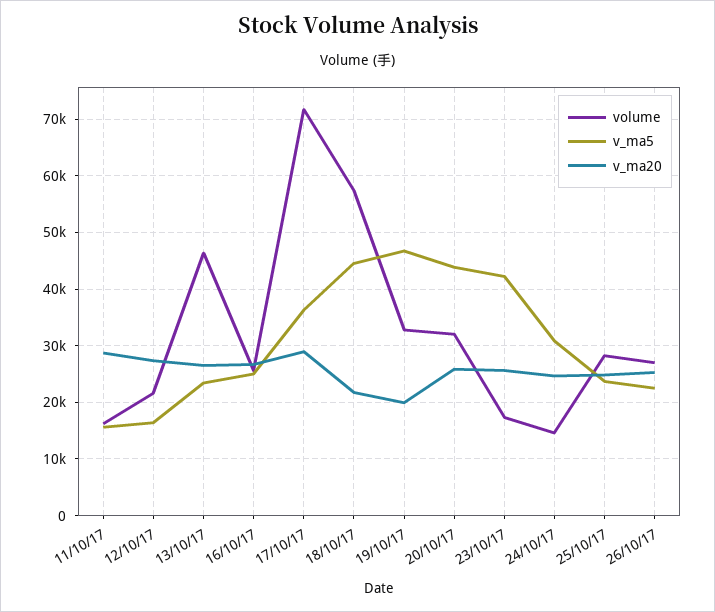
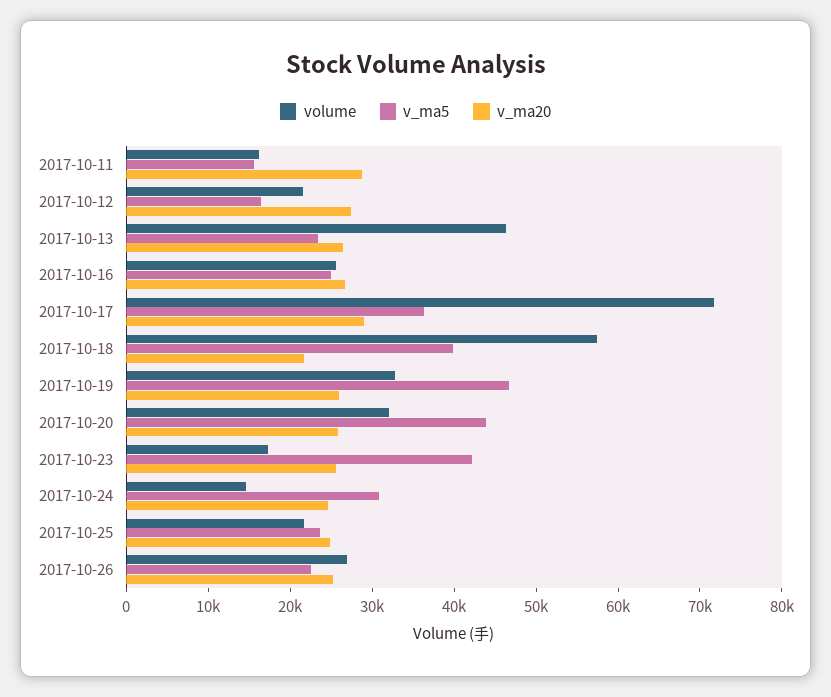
v_ma5, 18/10/17: 44000 -> 40000
v_ma20, 19/10/17: 20000 -> 26000
volume, 25/10/17: 28000 -> 22000

